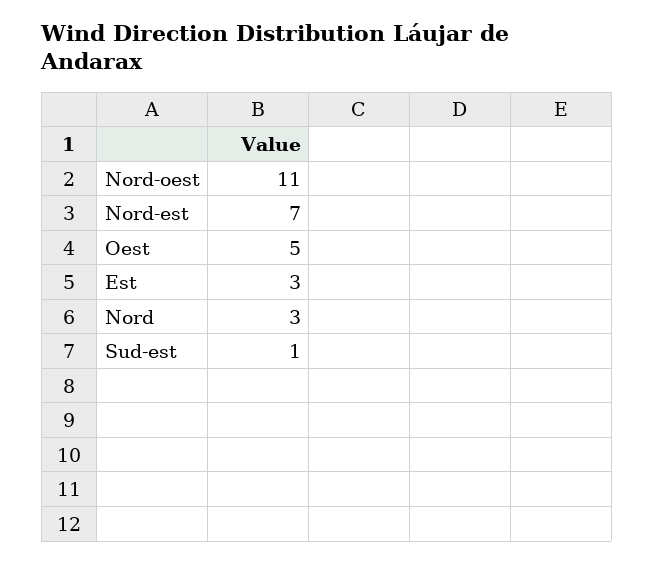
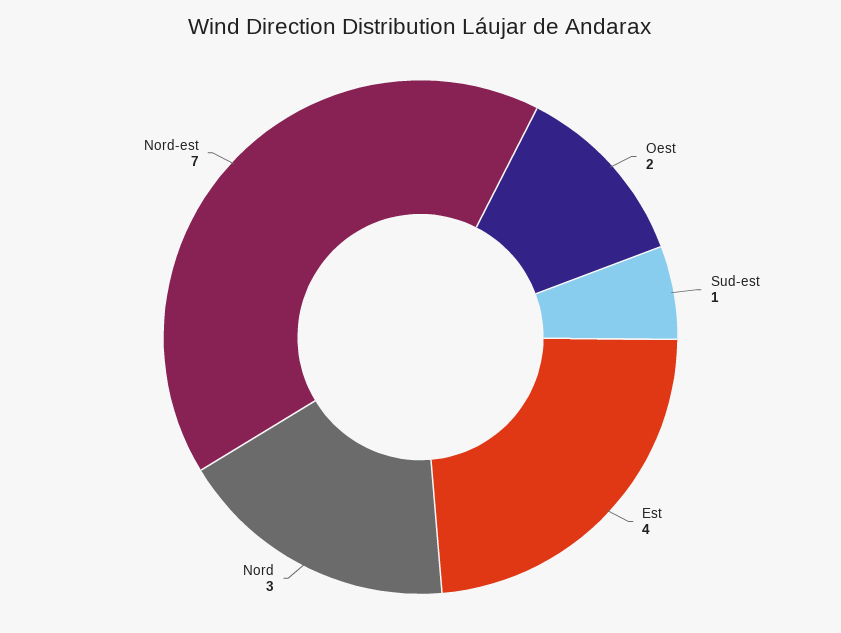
Nord-oest: 11 -> none
Oest: 5 -> 2
Est: 3 -> 4

